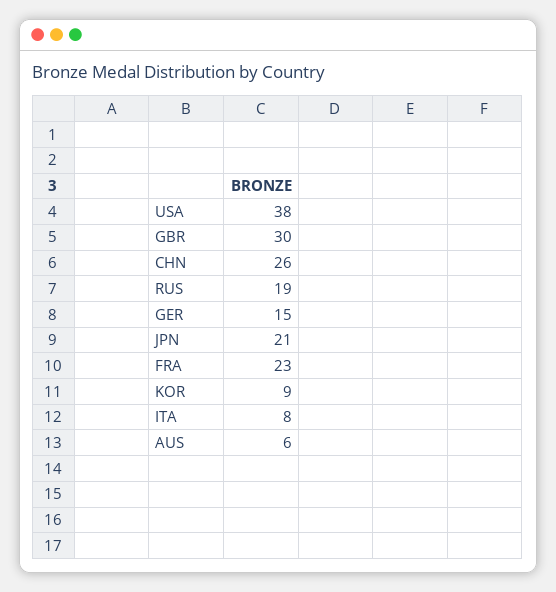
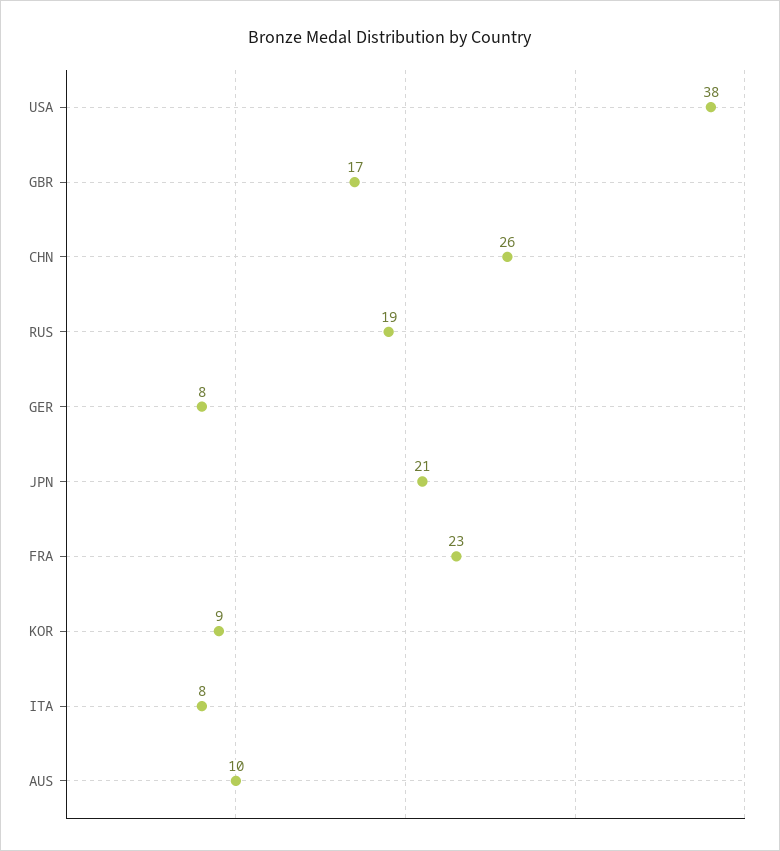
GBR: 30 -> 17
GER: 15 -> 8
AUS: 6 -> 10

